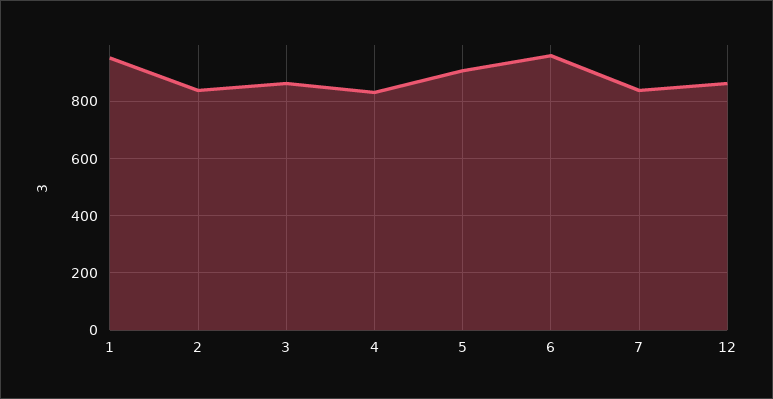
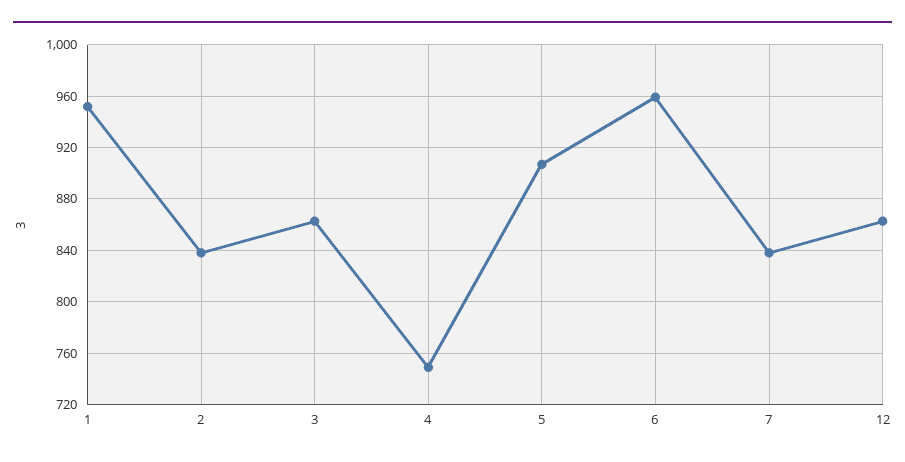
4: 825 -> 750

